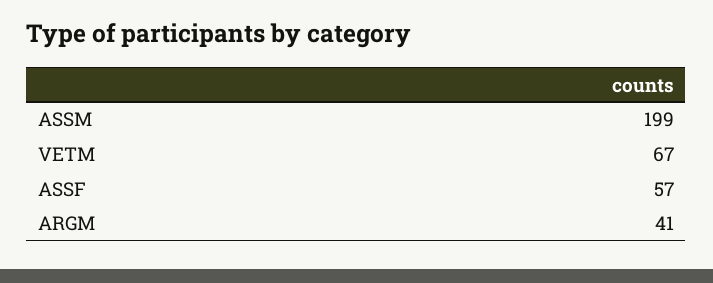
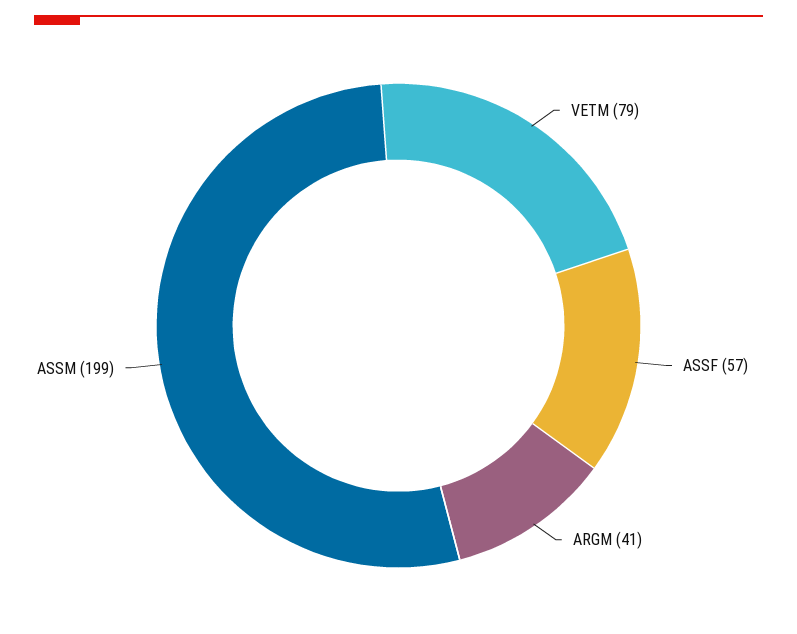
VETM: 67 -> 79

